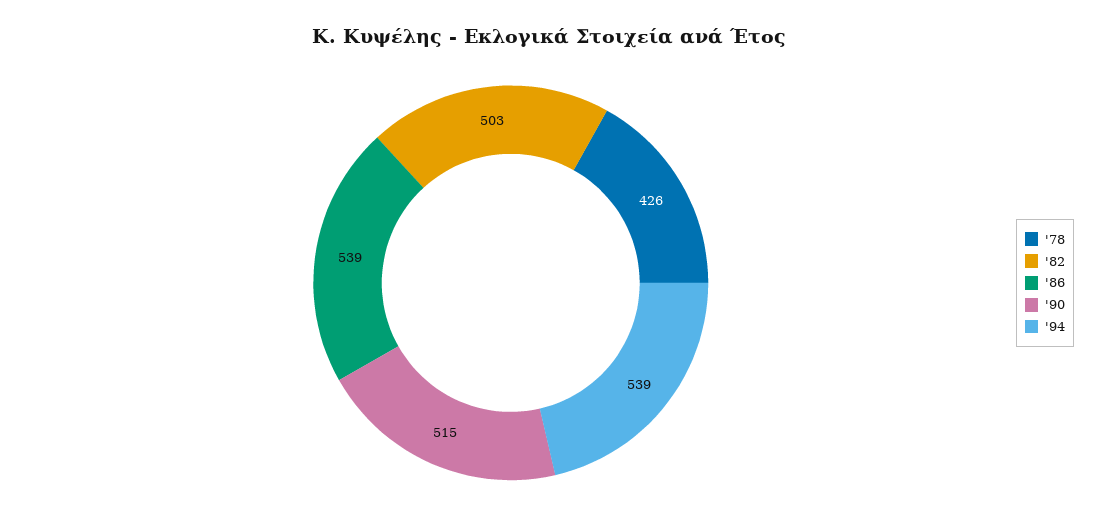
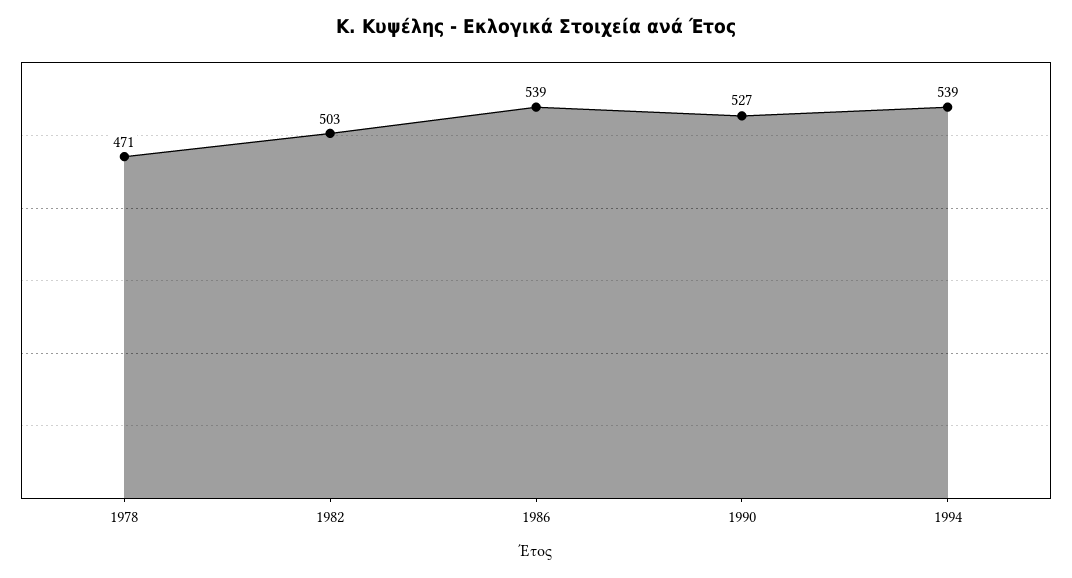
'78: 426 -> 471
'90: 515 -> 527

